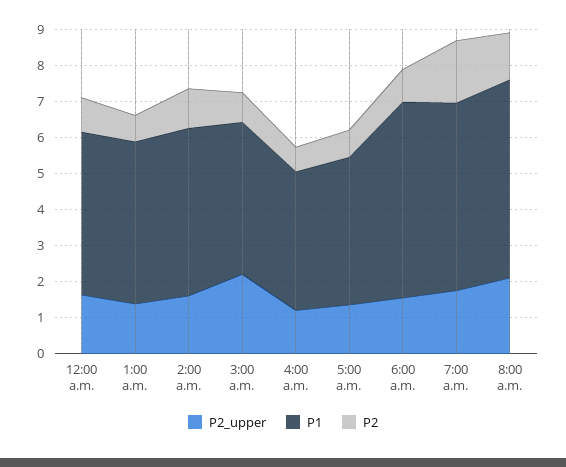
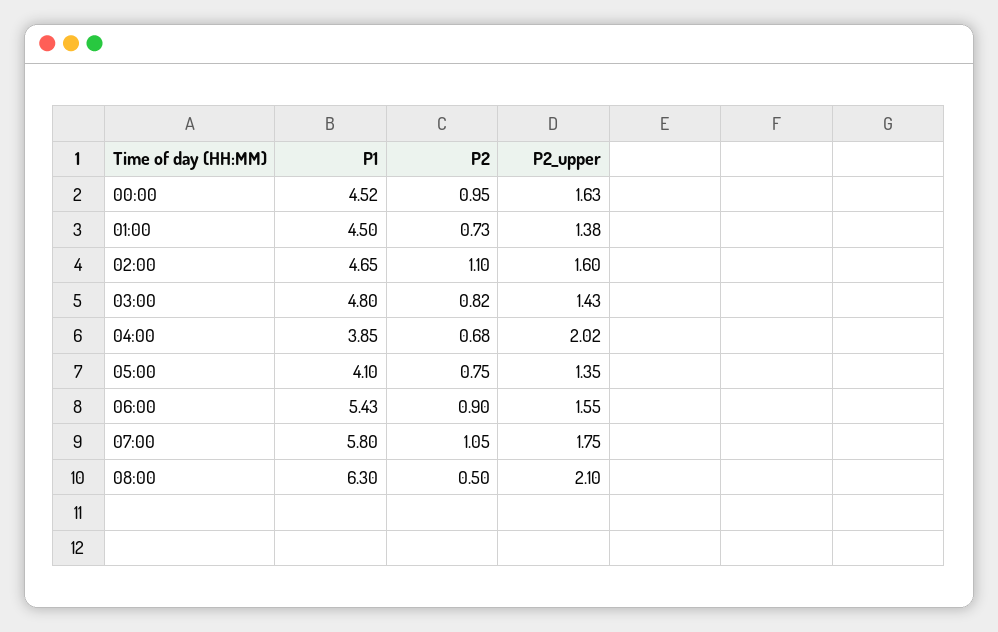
P2_upper, 3:00 a.m.: 2.25 -> 1.43
P1, 3:00 a.m.: 4.25 -> 4.8
P2_upper, 4:00 a.m.: 1.25 -> 2.02
P1, 7:00 a.m.: 5.25 -> 5.8
P2, 7:00 a.m.: 1.75 -> 1.05
P1, 8:00 a.m.: 5.5 -> 6.3
P2, 8:00 a.m.: 1.25 -> 0.5

